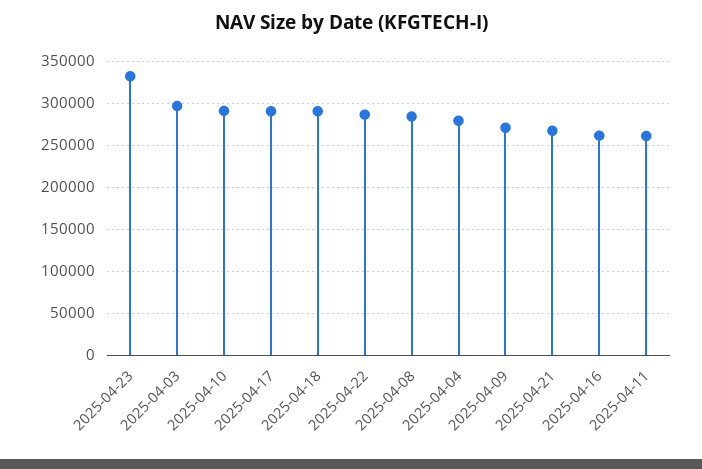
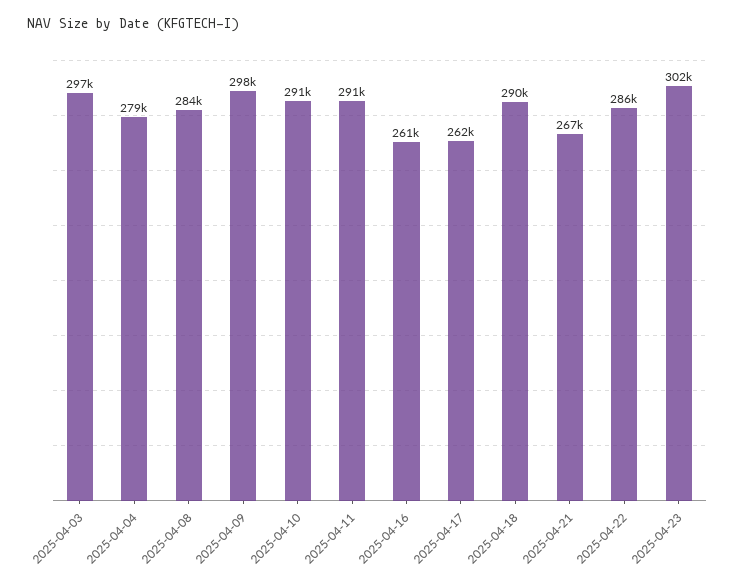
2025-04-23: 330000 -> 302000
2025-04-17: 290000 -> 262000
2025-04-09: 270000 -> 298000
2025-04-11: 260000 -> 291000

